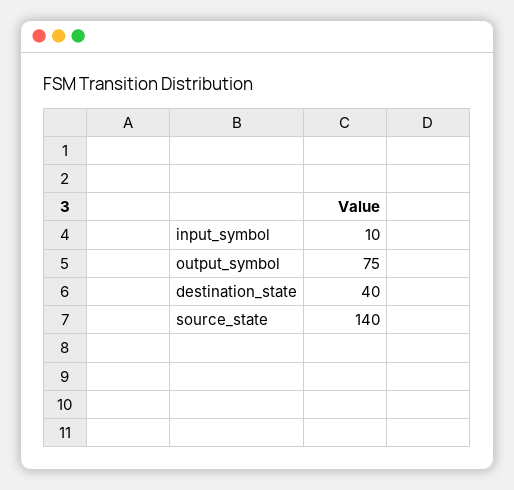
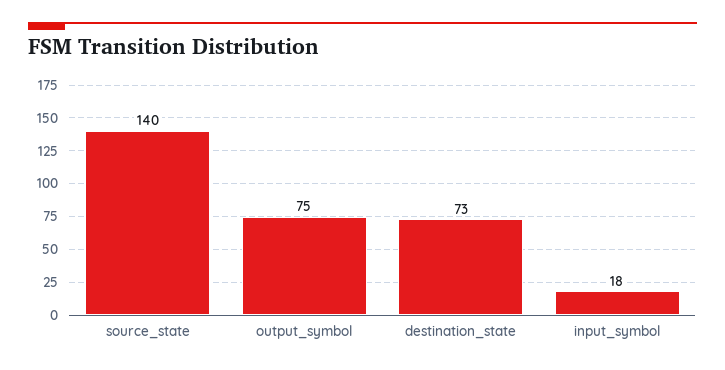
input_symbol: 10 -> 18
destination_state: 40 -> 73

